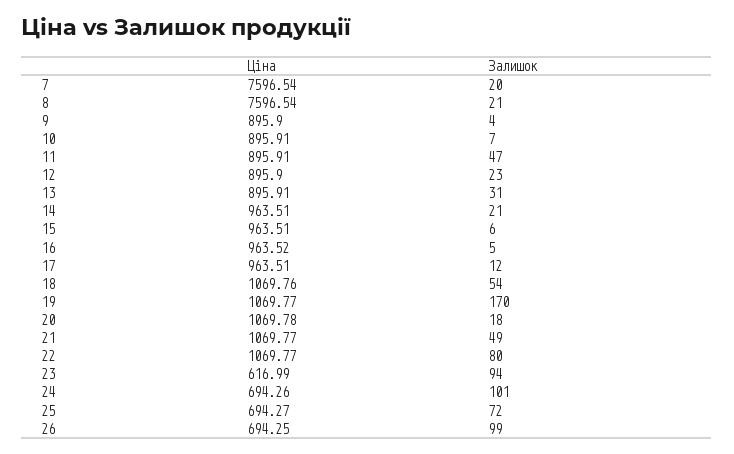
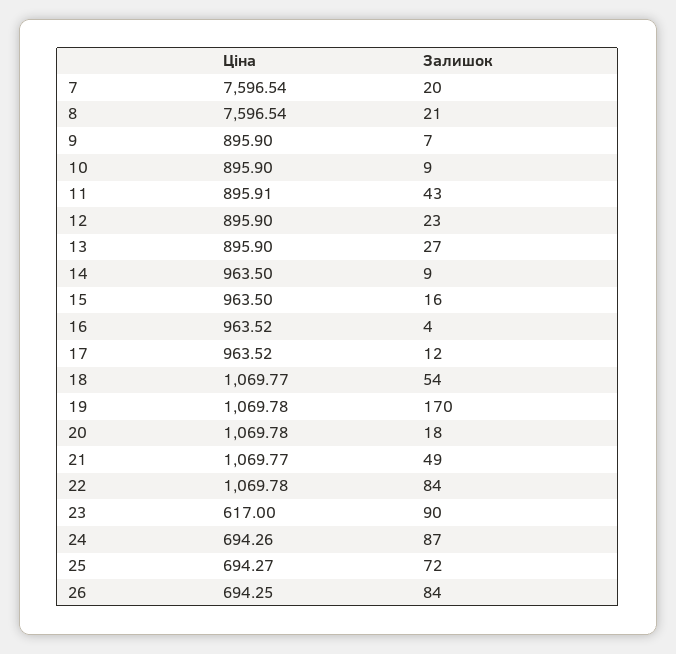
Залишок, 9: 4 -> 7
Ціна, 10: 895.91 -> 895.9
Залишок, 10: 7 -> 9
Залишок, 11: 47 -> 43
Ціна, 13: 895.91 -> 895.9
Залишок, 13: 31 -> 27
Ціна, 14: 963.51 -> 963.5
Залишок, 14: 21 -> 9
Ціна, 15: 963.51 -> 963.5
Залишок, 15: 6 -> 16
Залишок, 16: 5 -> 4
Ціна, 17: 963.51 -> 963.52
Ціна, 18: 1069.76 -> 1069.77
Ціна, 19: 1069.77 -> 1069.78
Ціна, 22: 1069.77 -> 1069.78
Залишок, 22: 80 -> 84
Ціна, 23: 616.99 -> 617
Залишок, 23: 94 -> 90
Залишок, 24: 101 -> 87
Залишок, 26: 99 -> 84

